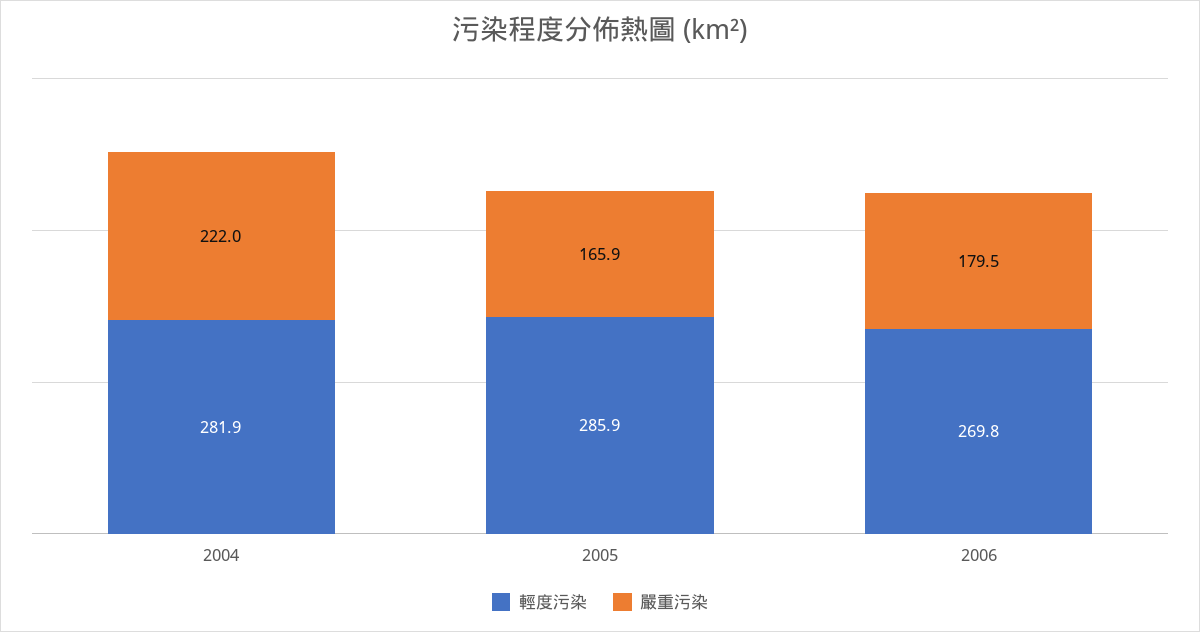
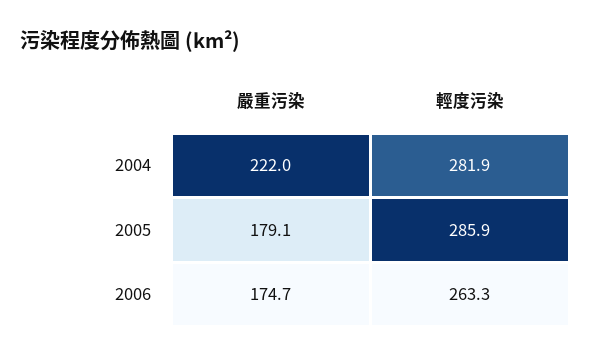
嚴重污染, 2005: 165.9 -> 179.1
輕度污染, 2006: 269.8 -> 263.3
嚴重污染, 2006: 179.5 -> 174.7

